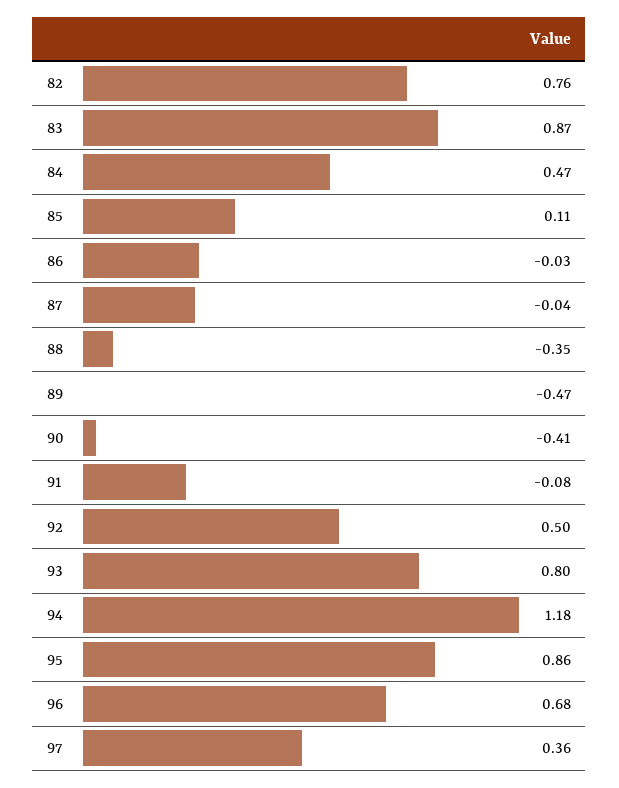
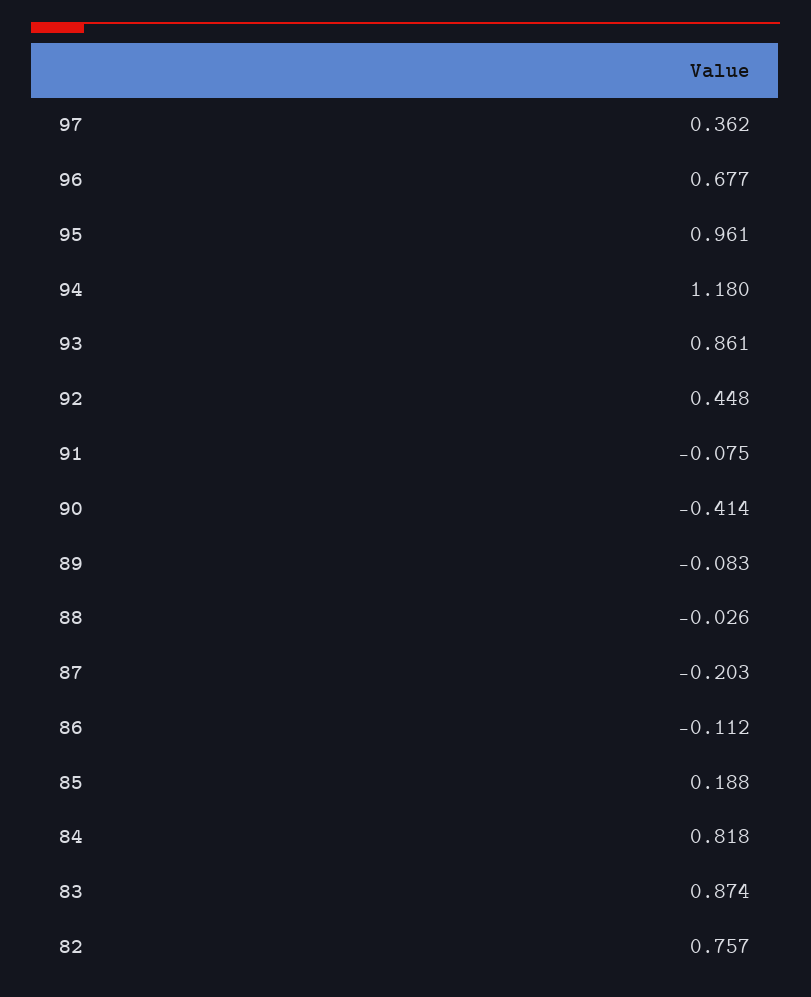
84: 0.47 -> 0.818
85: 0.11 -> 0.188
86: -0.03 -> -0.112
87: -0.04 -> -0.203
88: -0.35 -> -0.026
89: -0.47 -> -0.083
92: 0.5 -> 0.448
93: 0.8 -> 0.861
95: 0.86 -> 0.961

